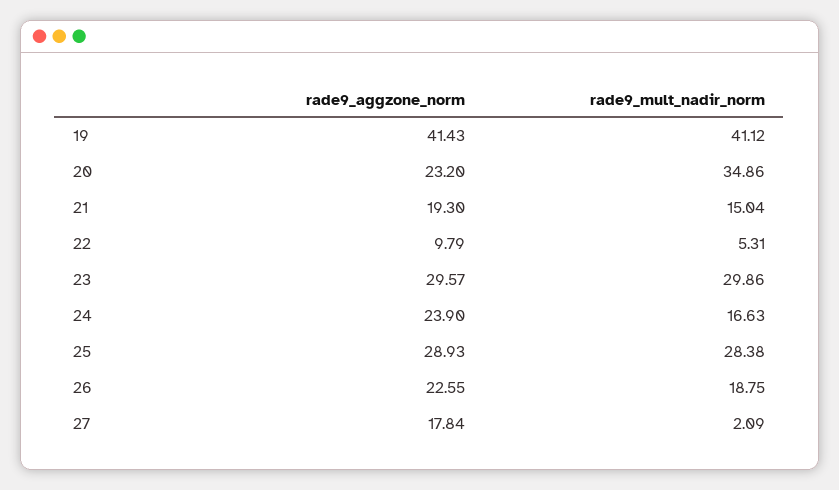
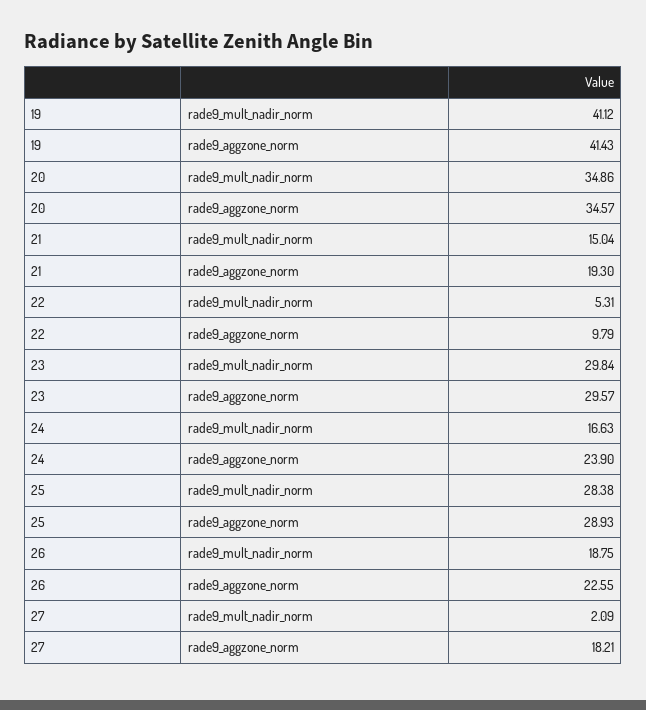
rade9_aggzone_norm, 20: 23.2 -> 34.57
rade9_mult_nadir_norm, 23: 29.86 -> 29.84
rade9_aggzone_norm, 27: 17.84 -> 18.21

